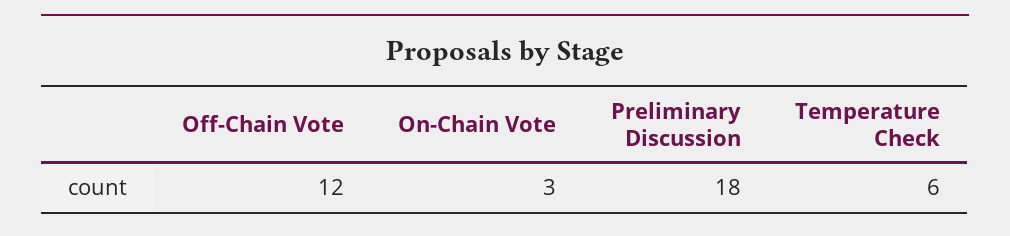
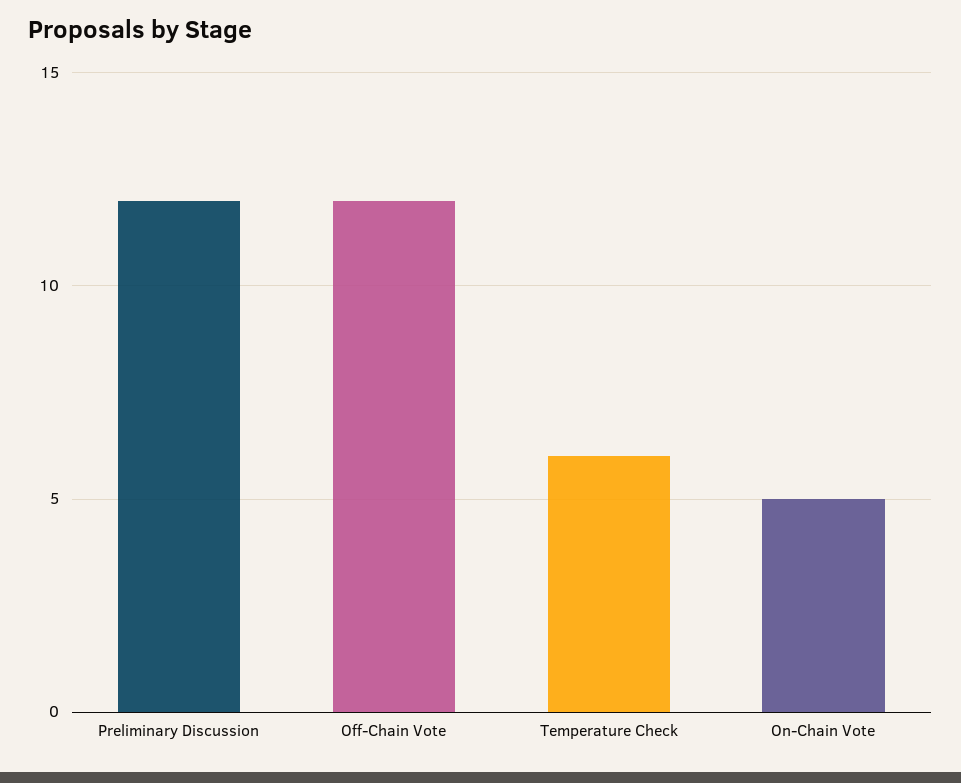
On-Chain Vote: 3 -> 5
Preliminary Discussion: 18 -> 12

